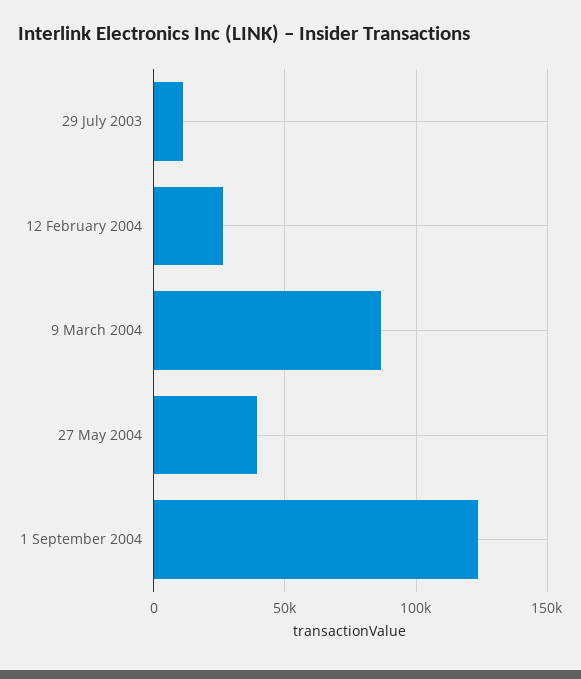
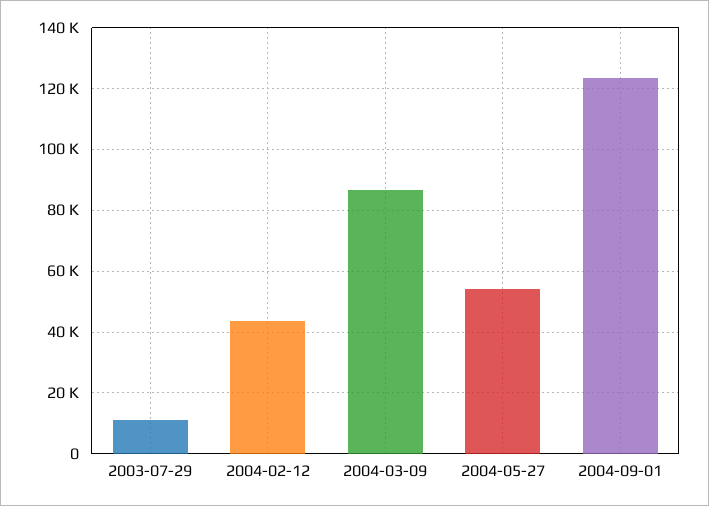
12 February 2004: 25000 -> 44000
27 May 2004: 40000 -> 54000

